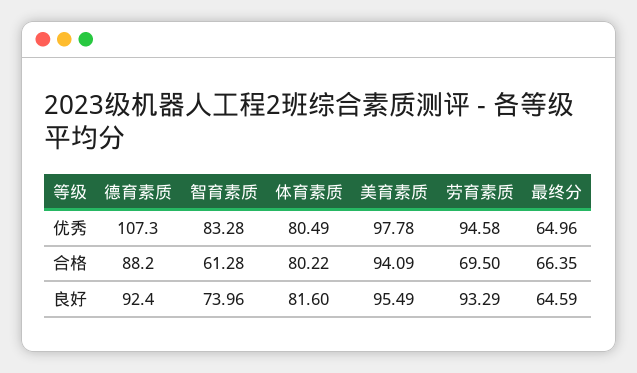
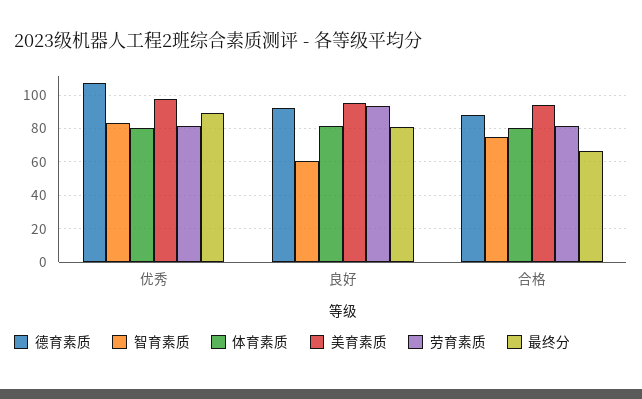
劳育素质, 优秀: 94.58 -> 80
最终分, 优秀: 64.96 -> 90
智育素质, 合格: 61.28 -> 75
劳育素质, 合格: 69.5 -> 80
智育素质, 良好: 73.96 -> 60
最终分, 良好: 64.59 -> 80

